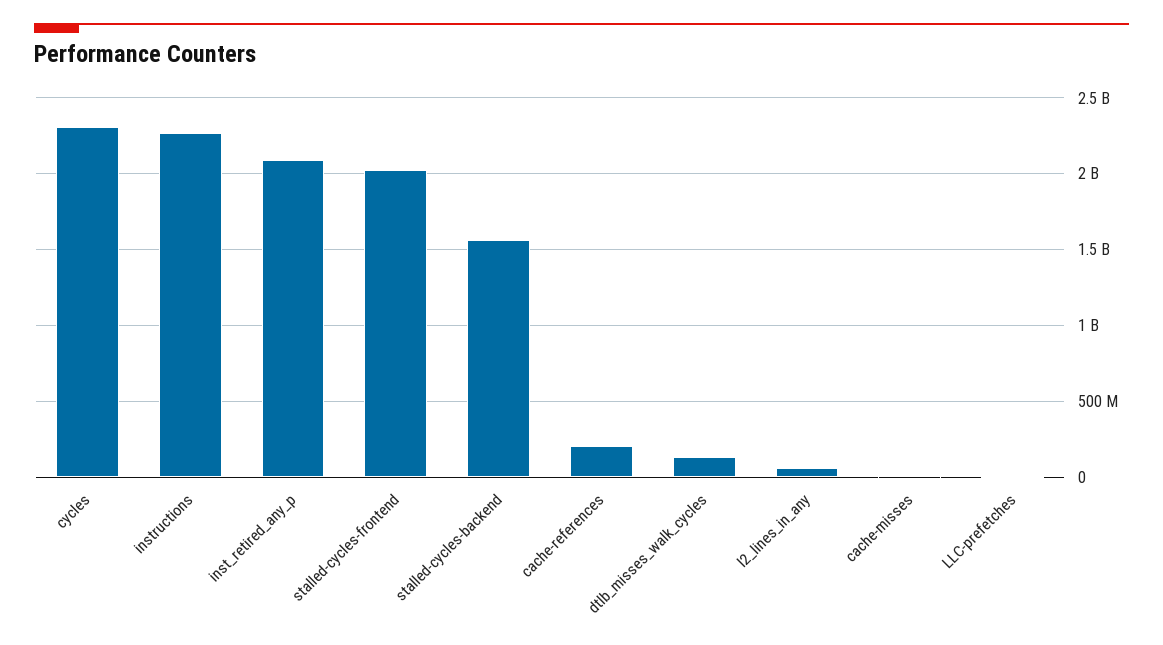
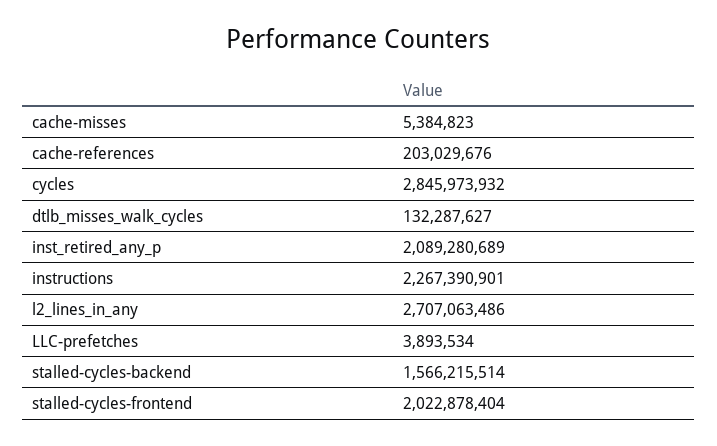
cycles: 2300000000 -> 2845973932
l2_lines_in_any: 50000000 -> 2707063486

